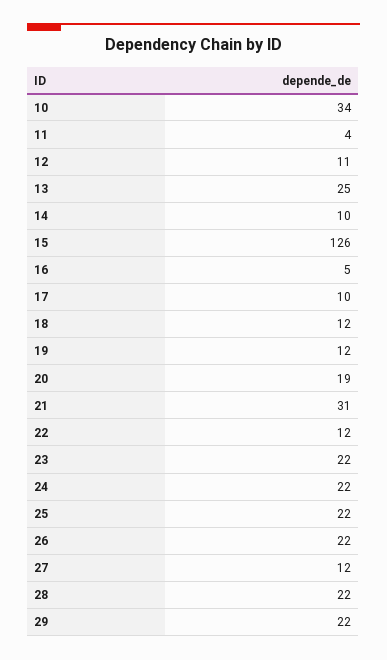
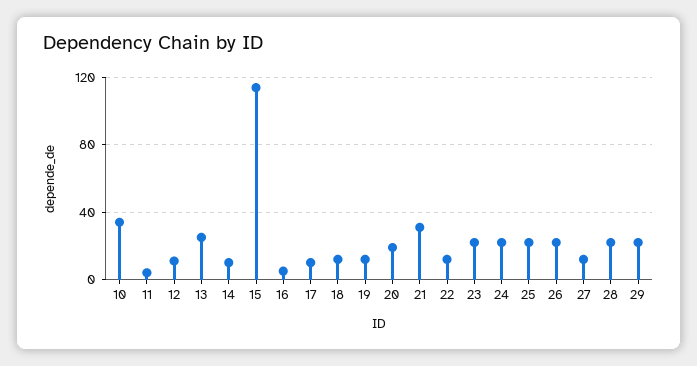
15: 126 -> 115

